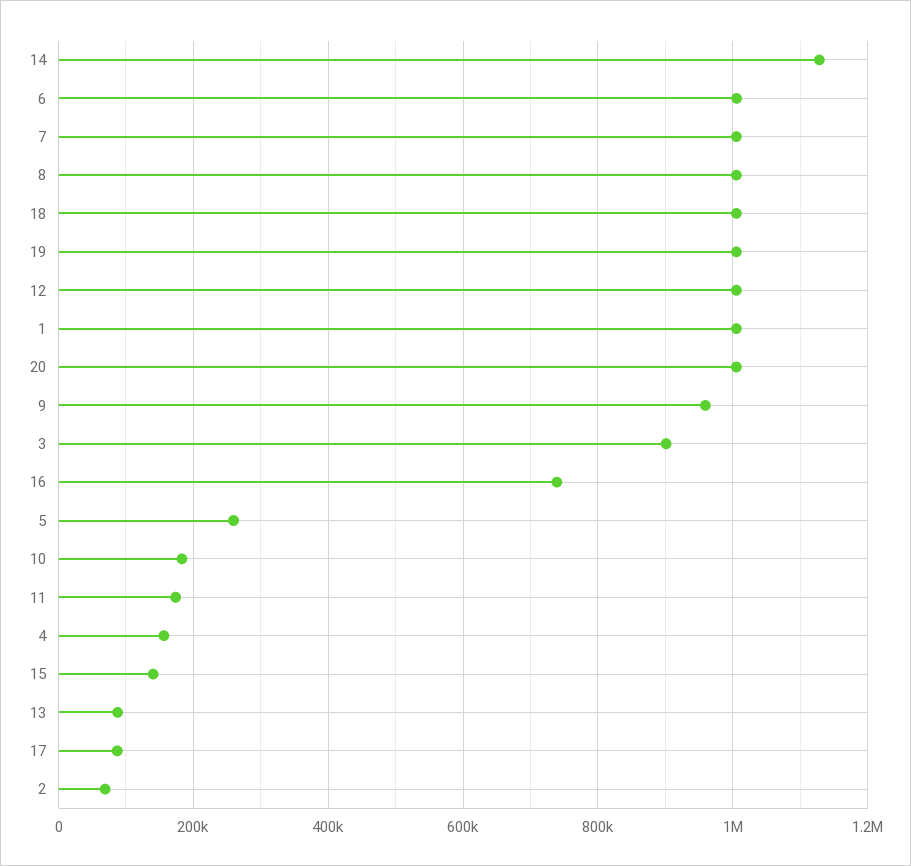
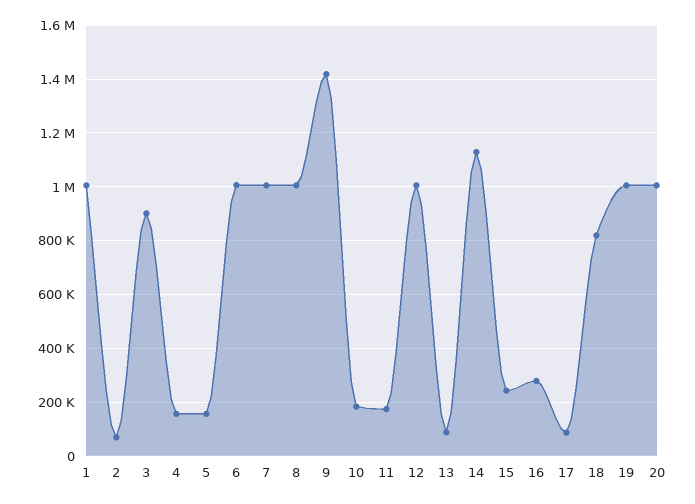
18: 1000000 -> 825000
9: 960000 -> 1425000
16: 740000 -> 275000
5: 260000 -> 150000
15: 140000 -> 250000

